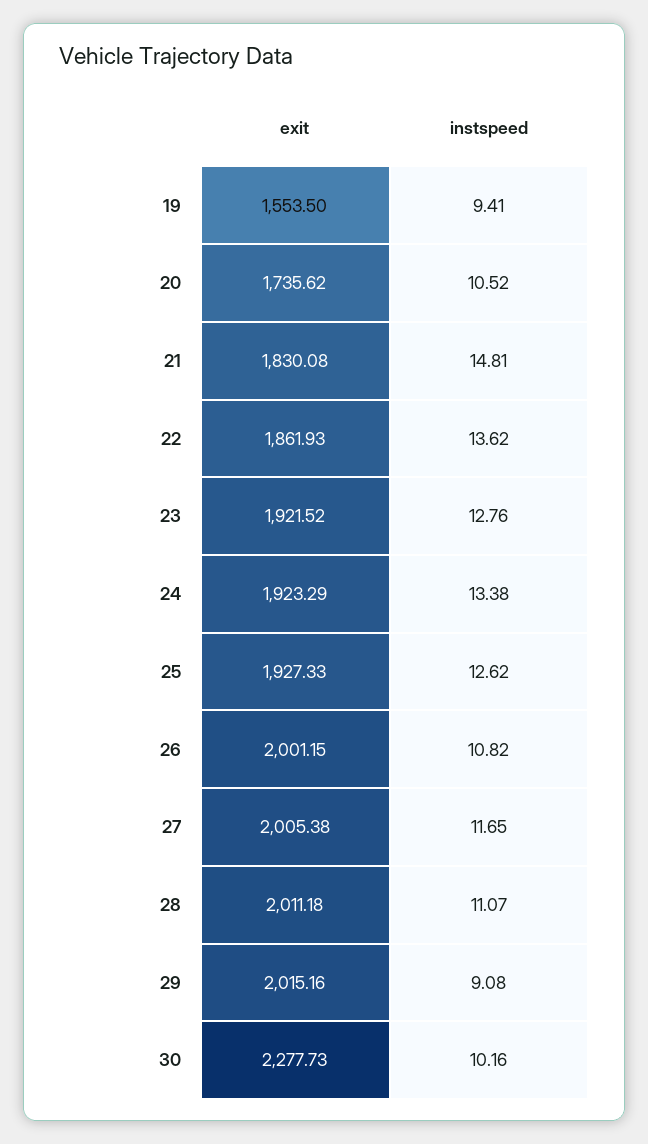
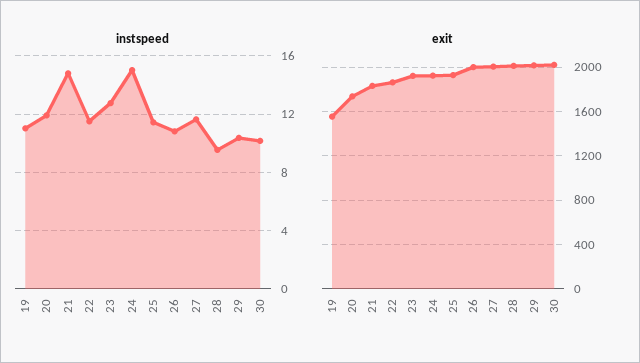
instspeed, 19: 9.41 -> 11
instspeed, 20: 10.52 -> 12
instspeed, 22: 13.62 -> 11.5
instspeed, 24: 13.38 -> 15
instspeed, 25: 12.62 -> 11.5
instspeed, 28: 11.07 -> 9.5
instspeed, 29: 9.08 -> 10.5
exit, 30: 2277.73 -> 2000

